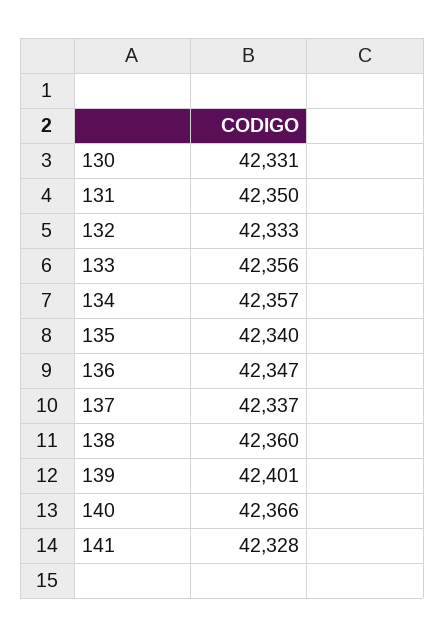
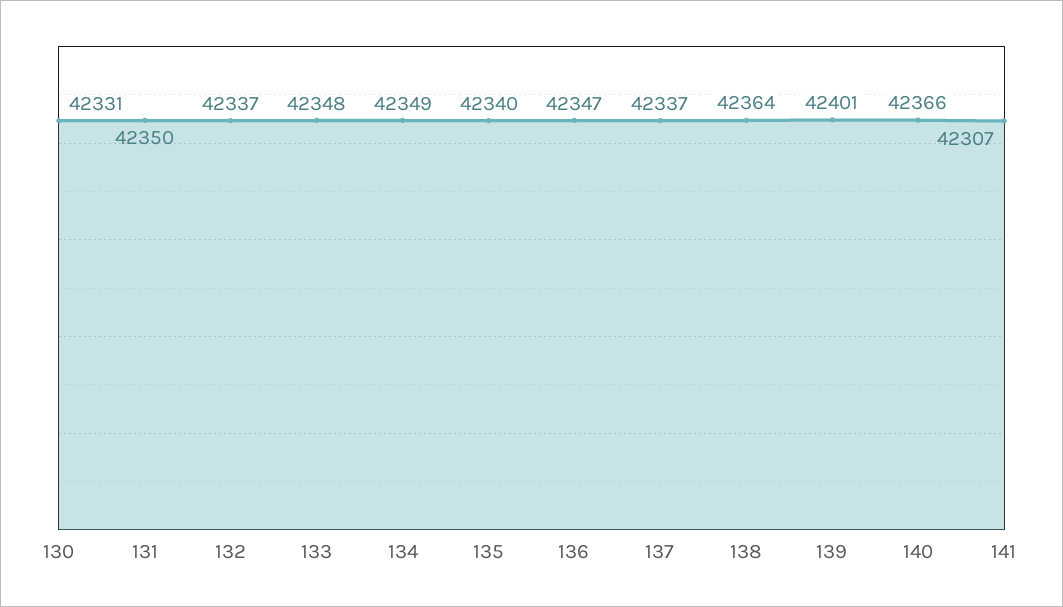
132: 42333 -> 42337
133: 42356 -> 42348
134: 42357 -> 42349
138: 42360 -> 42364
141: 42328 -> 42307

